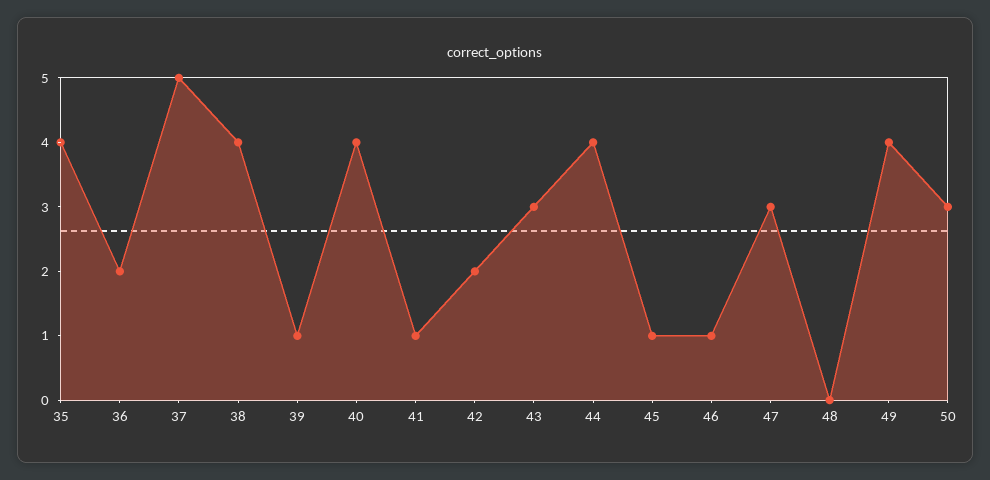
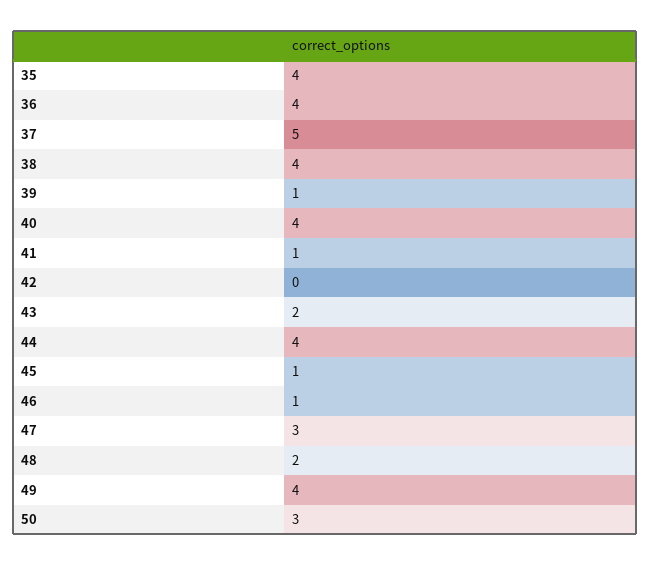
36: 2 -> 4
42: 2 -> 0
43: 3 -> 2
48: 0 -> 2

